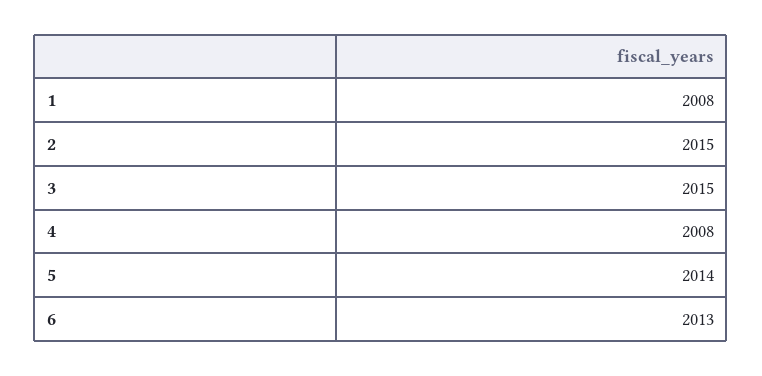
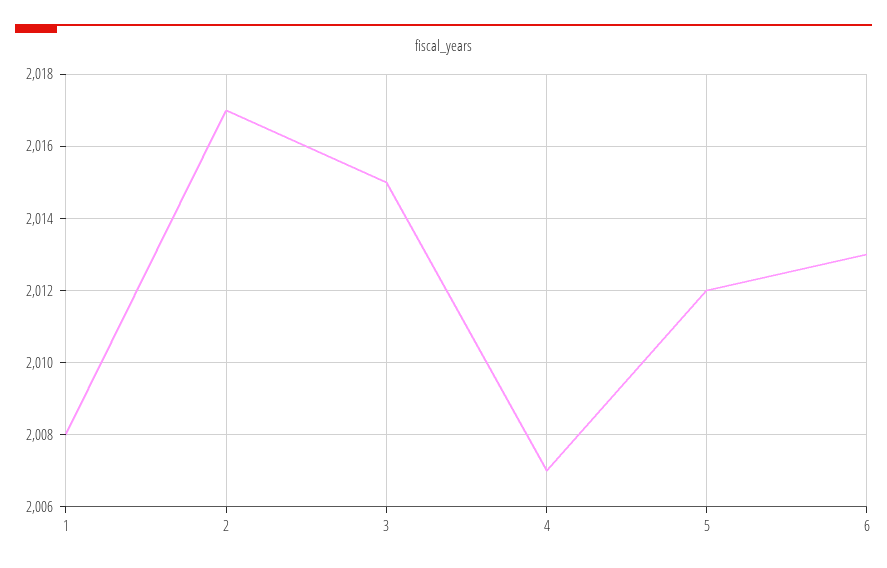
2: 2015 -> 2017
4: 2008 -> 2007
5: 2014 -> 2012

